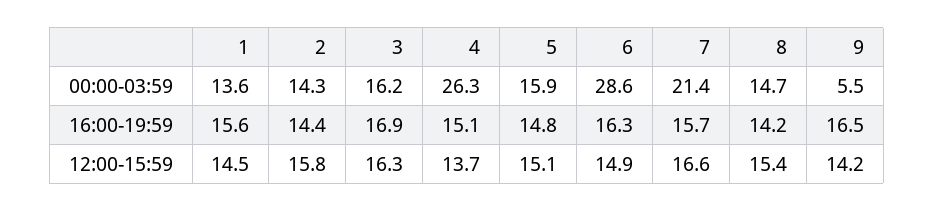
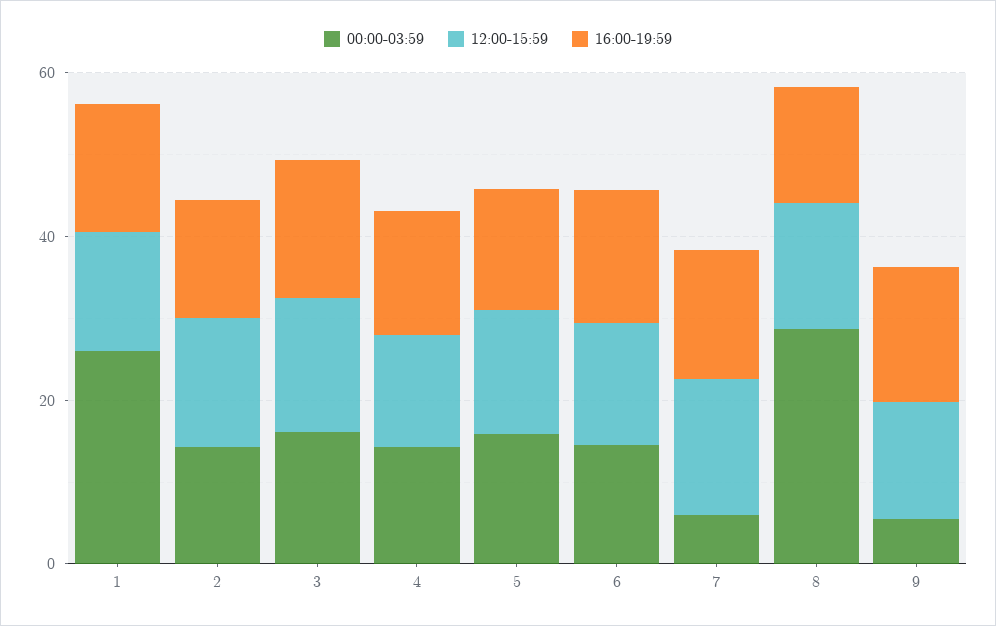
00:00-03:59, 1: 13.6 -> 25
00:00-03:59, 4: 26.3 -> 15
00:00-03:59, 6: 28.6 -> 15
00:00-03:59, 7: 21.4 -> 5
00:00-03:59, 8: 14.7 -> 30

